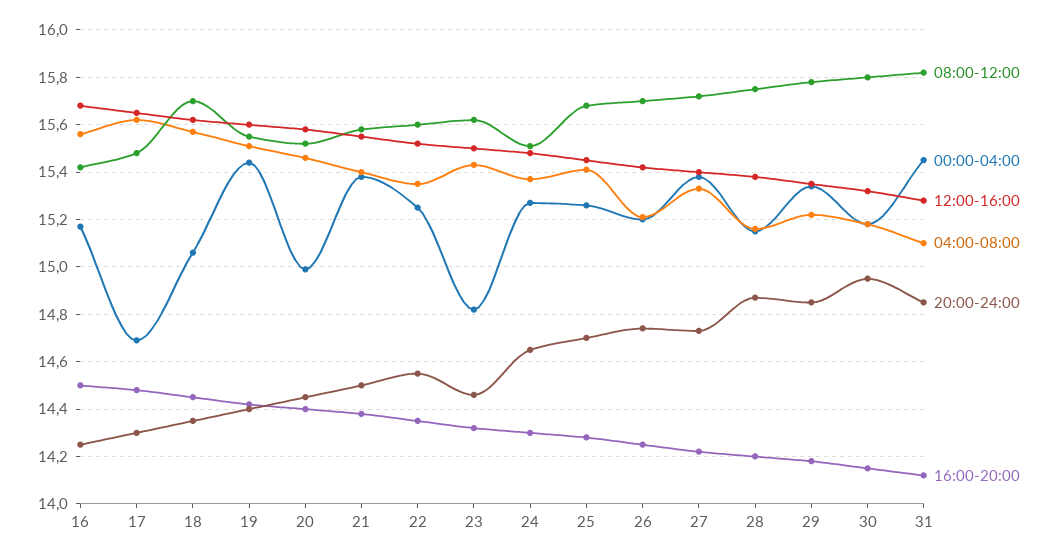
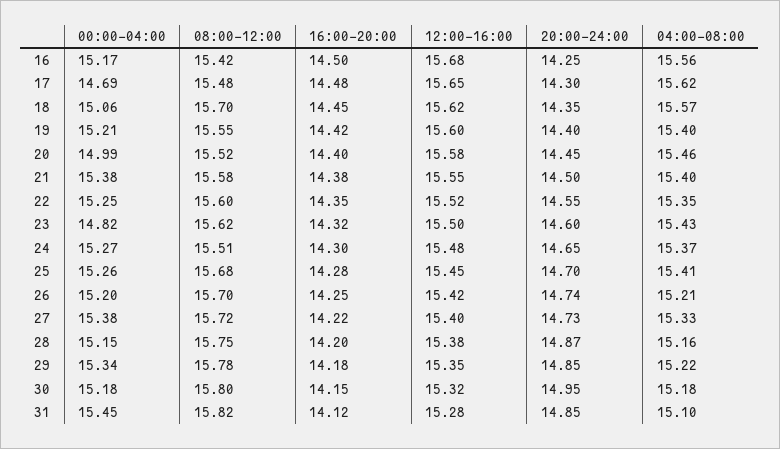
00:00-04:00, 19: 15.45 -> 15.21
04:00-08:00, 19: 15.5 -> 15.4
20:00-24:00, 23: 14.45 -> 14.6

